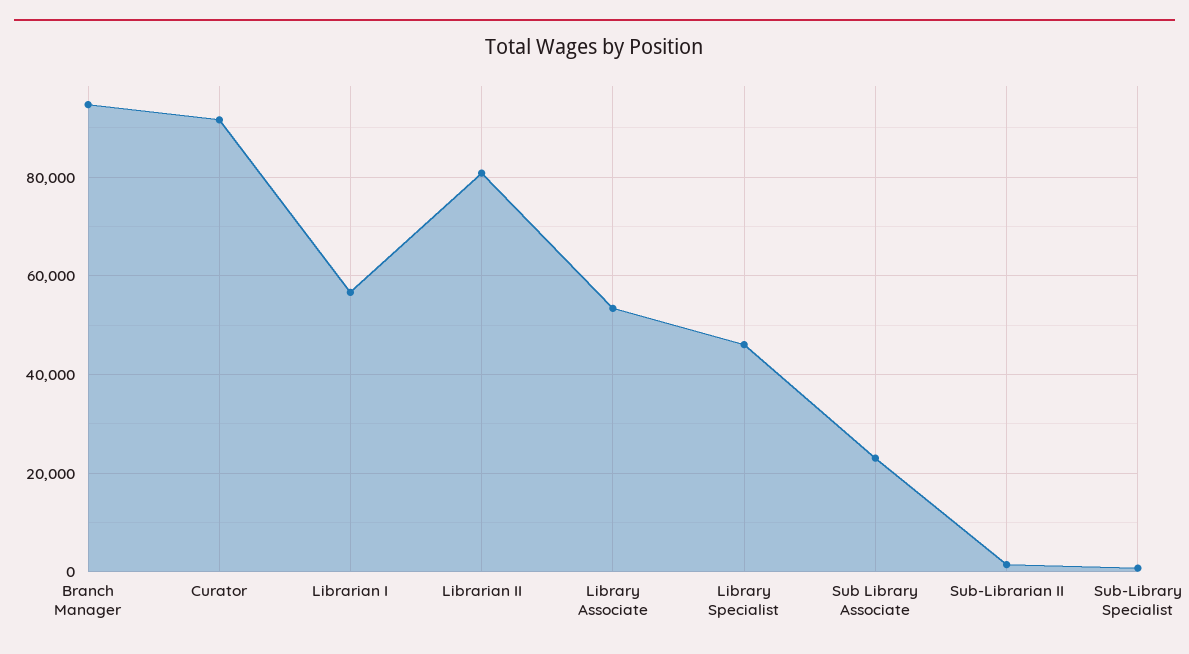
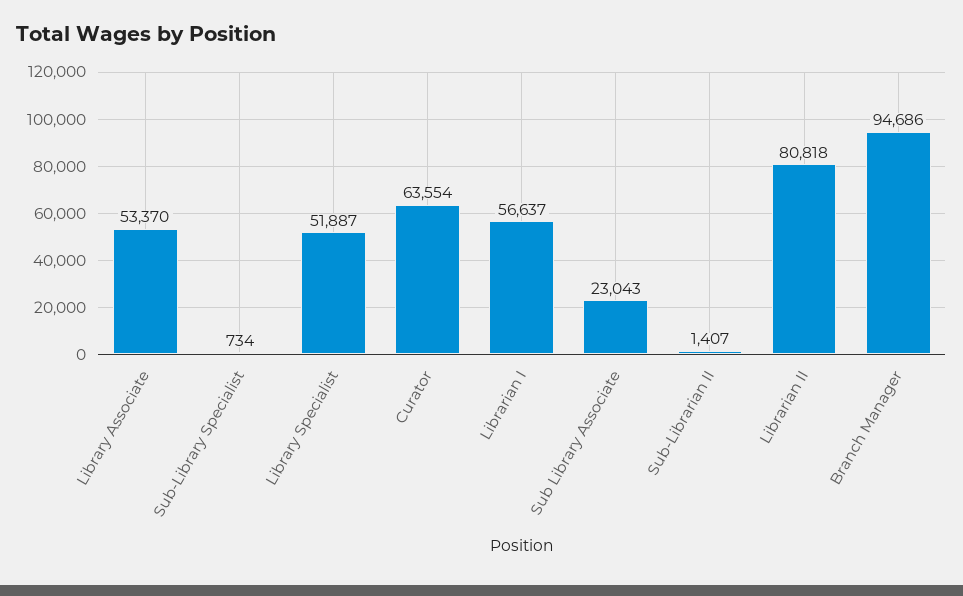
Curator: 92000 -> 63554
Library Specialist: 46000 -> 51887

